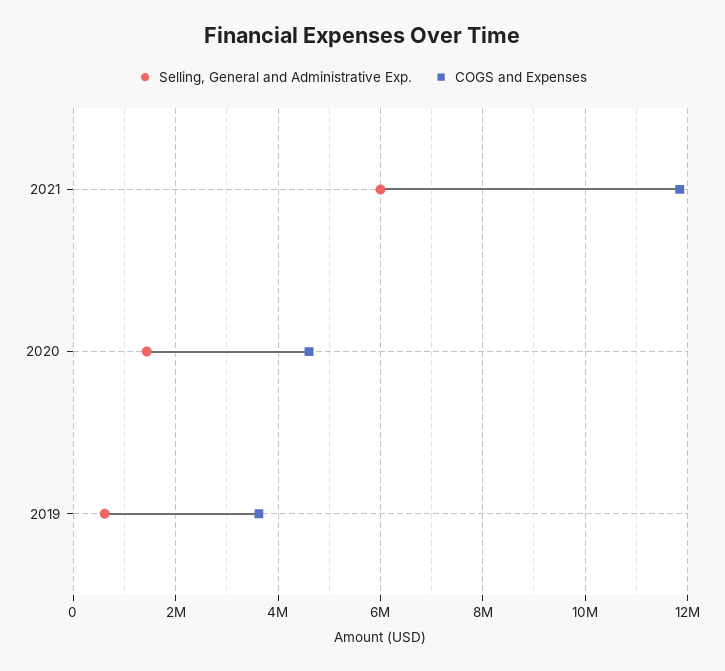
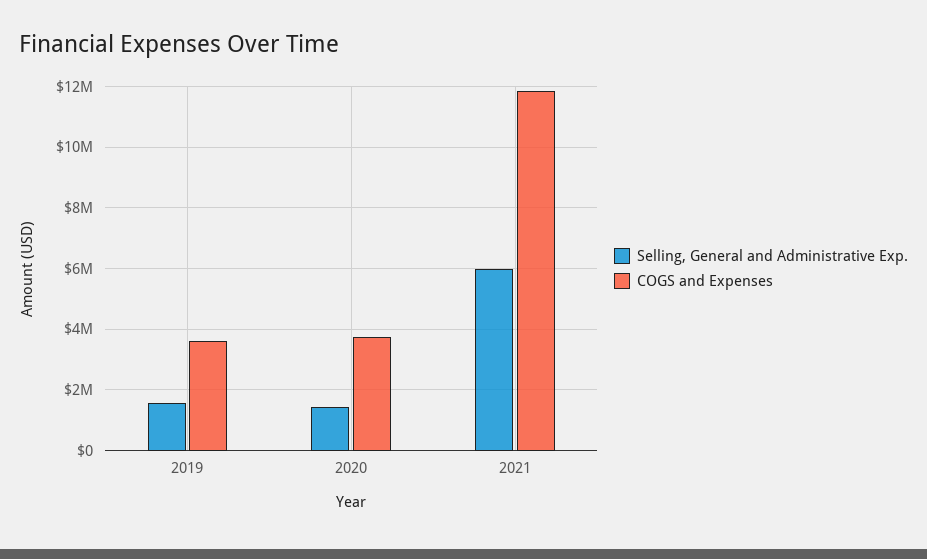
COGS and Expenses, 2020: 4600000 -> 3800000
Selling, General and Administrative Exp., 2019: 600000 -> 1600000

